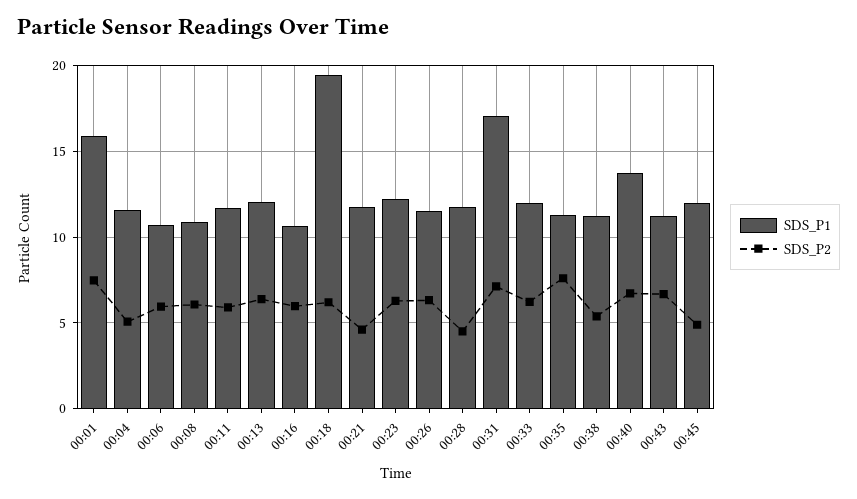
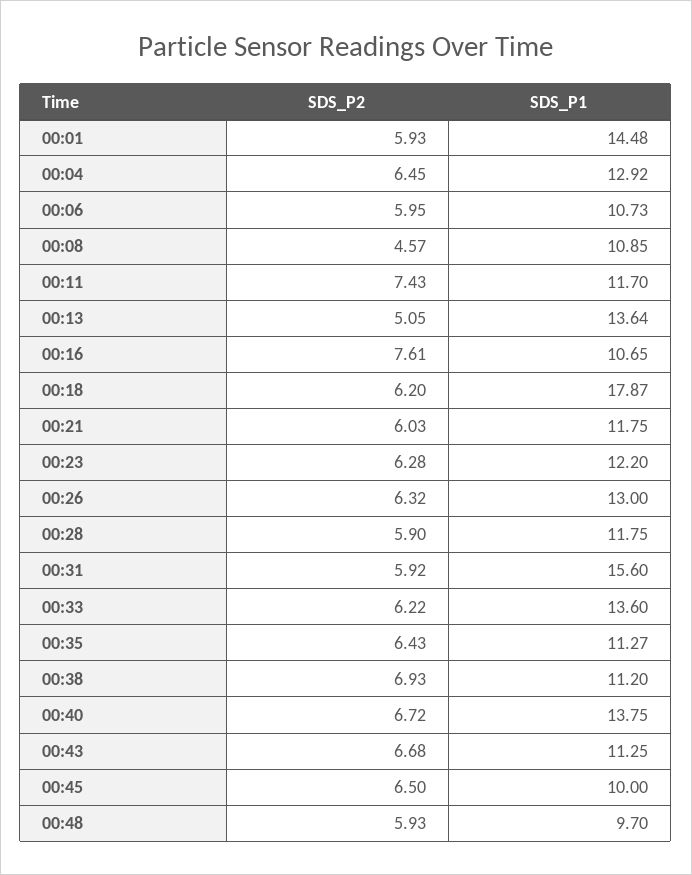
SDS_P1, 00:01: 16 -> 14.48
SDS_P2, 00:01: 7.5 -> 5.93
SDS_P1, 00:04: 11.5 -> 12.92
SDS_P2, 00:04: 5 -> 6.45
SDS_P2, 00:08: 6 -> 4.57
SDS_P2, 00:11: 6 -> 7.43
SDS_P1, 00:13: 12 -> 13.64
SDS_P2, 00:13: 6.5 -> 5.05
SDS_P2, 00:16: 6 -> 7.61
SDS_P1, 00:18: 19.5 -> 17.87
SDS_P2, 00:21: 4.5 -> 6.03
SDS_P1, 00:26: 11.5 -> 13
SDS_P2, 00:28: 4.5 -> 5.9
SDS_P1, 00:31: 17 -> 15.6
SDS_P2, 00:31: 7 -> 5.92
SDS_P1, 00:33: 12 -> 13.6
SDS_P2, 00:35: 7.5 -> 6.43
SDS_P2, 00:38: 5.5 -> 6.93
SDS_P1, 00:45: 12 -> 10
SDS_P2, 00:45: 5 -> 6.5
SDS_P2, 00:48: none -> 5.93
SDS_P1, 00:48: none -> 9.7

